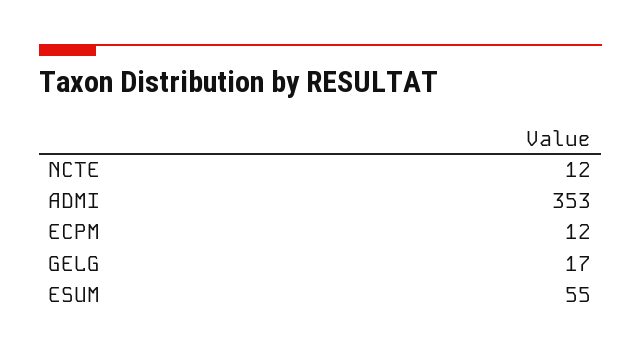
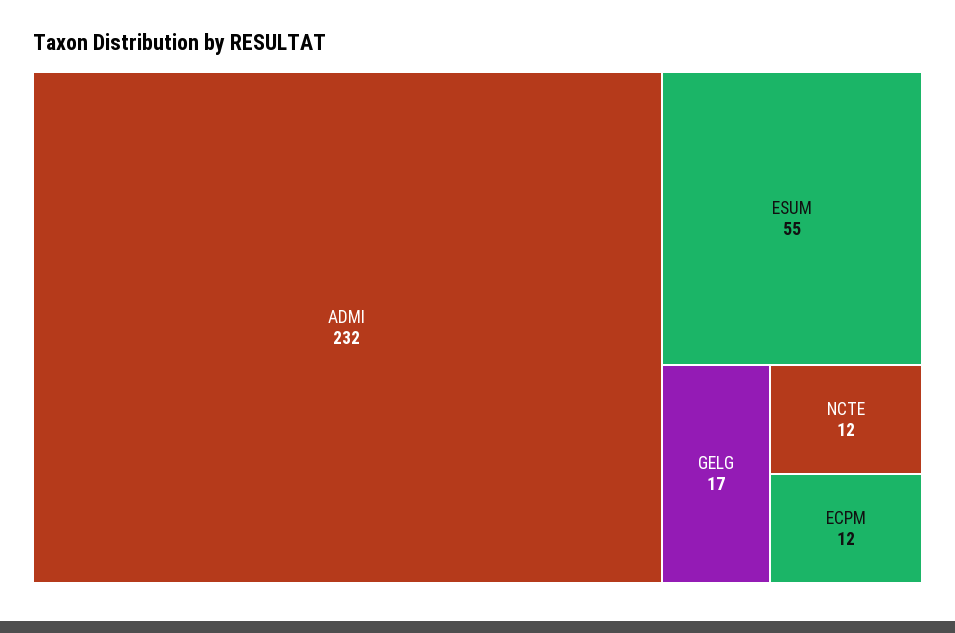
ADMI: 353 -> 232

